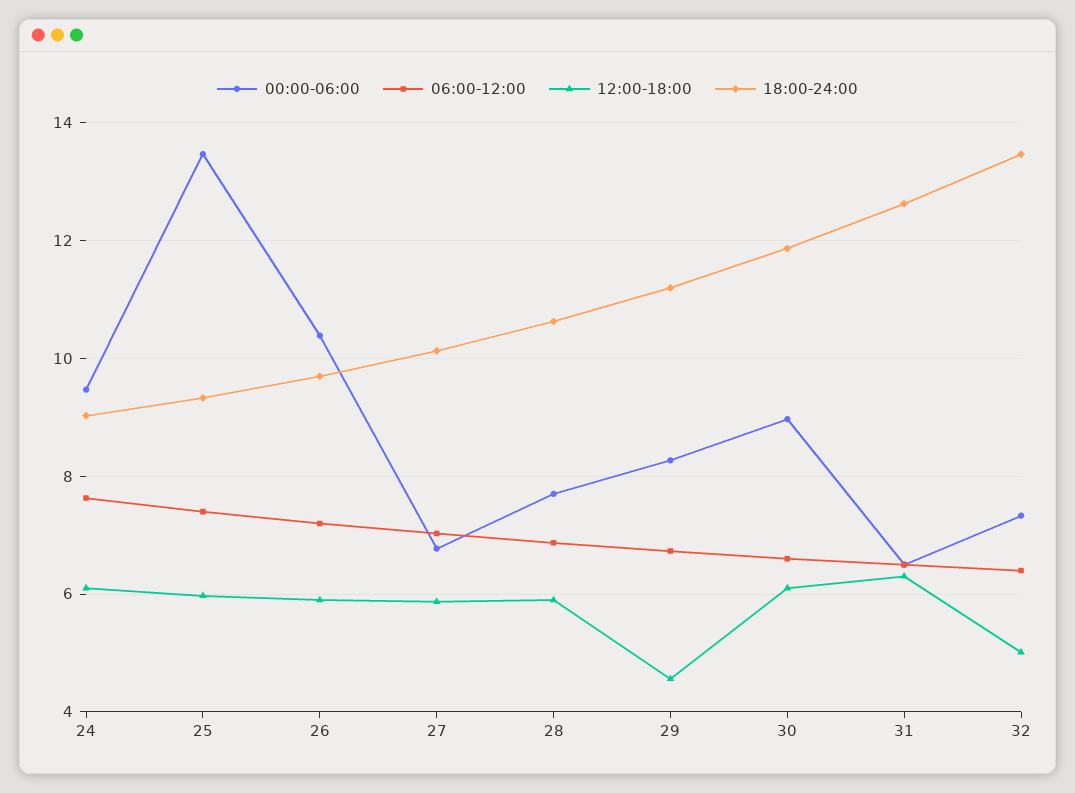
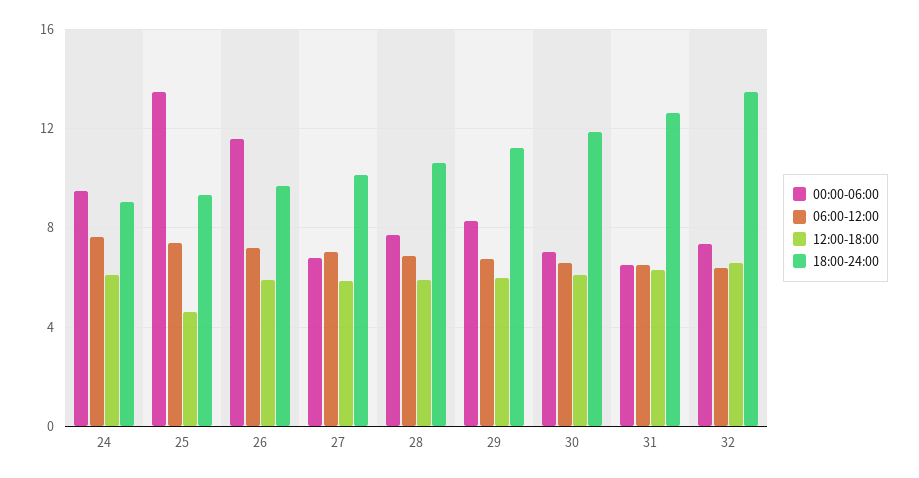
12:00-18:00, 25: 6 -> 4.5
00:00-06:00, 26: 10.4 -> 11.5
12:00-18:00, 29: 4.6 -> 6
00:00-06:00, 30: 9 -> 7
12:00-18:00, 32: 5 -> 6.5

